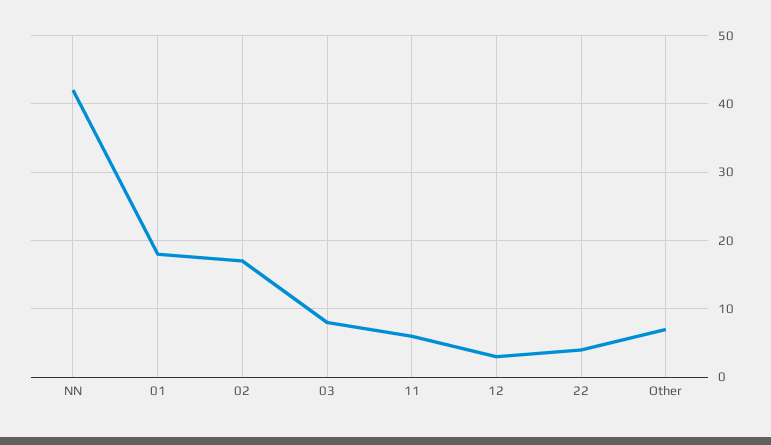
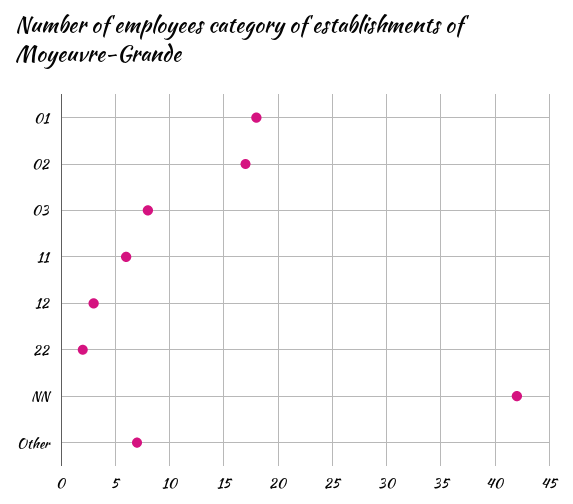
22: 4 -> 2

